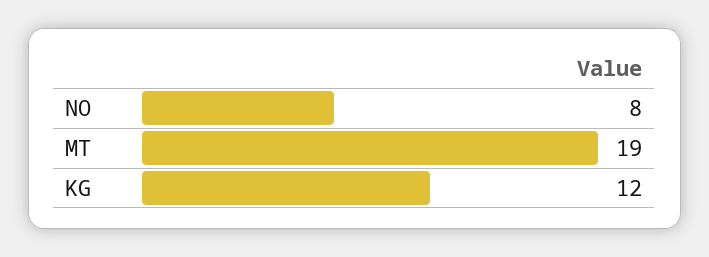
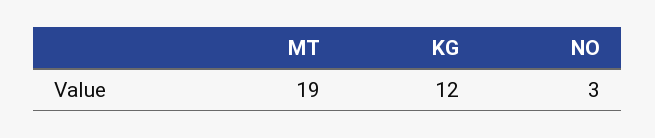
NO: 8 -> 3

